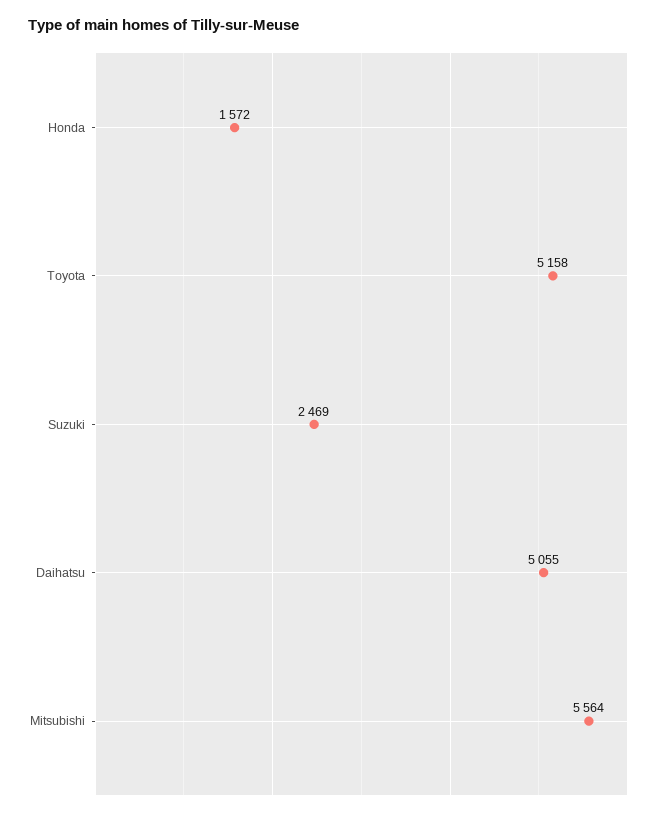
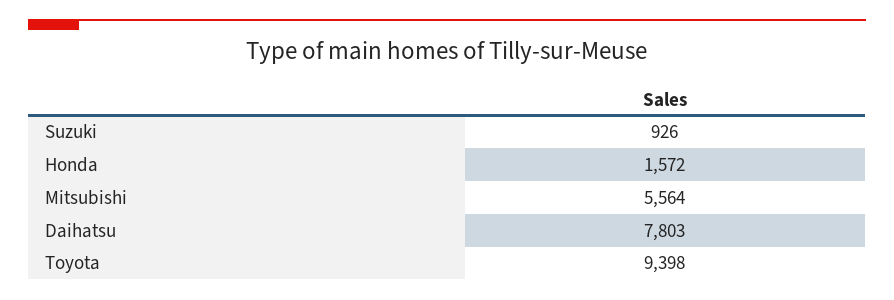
Toyota: 5158 -> 9398
Suzuki: 2469 -> 926
Daihatsu: 5055 -> 7803

